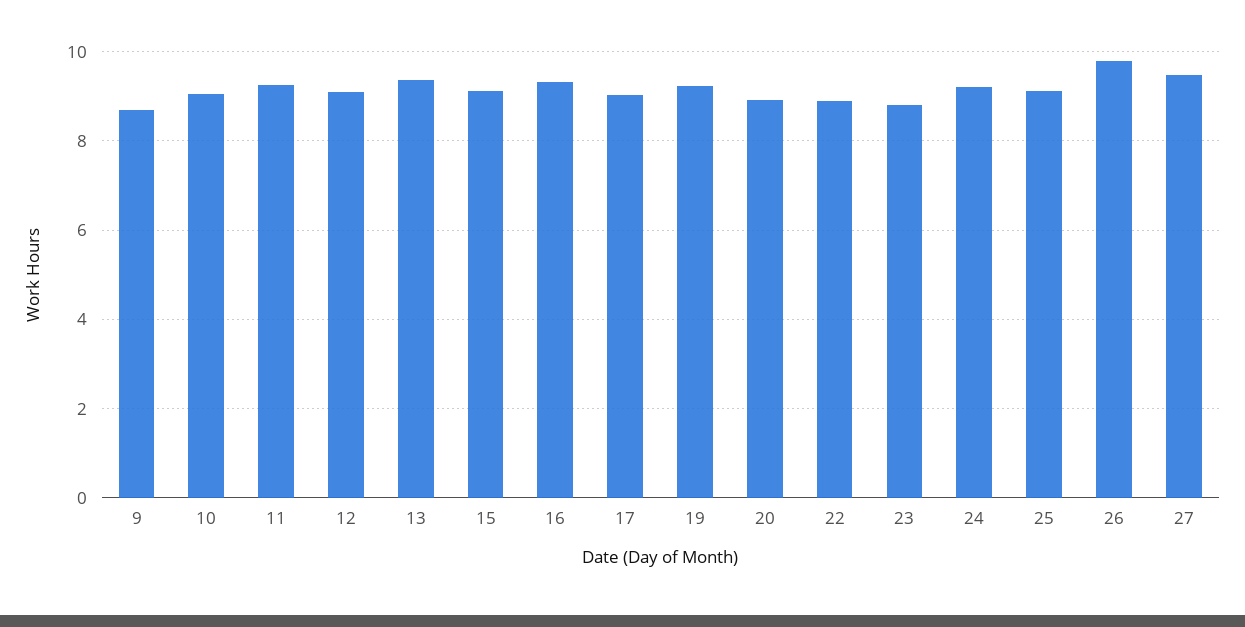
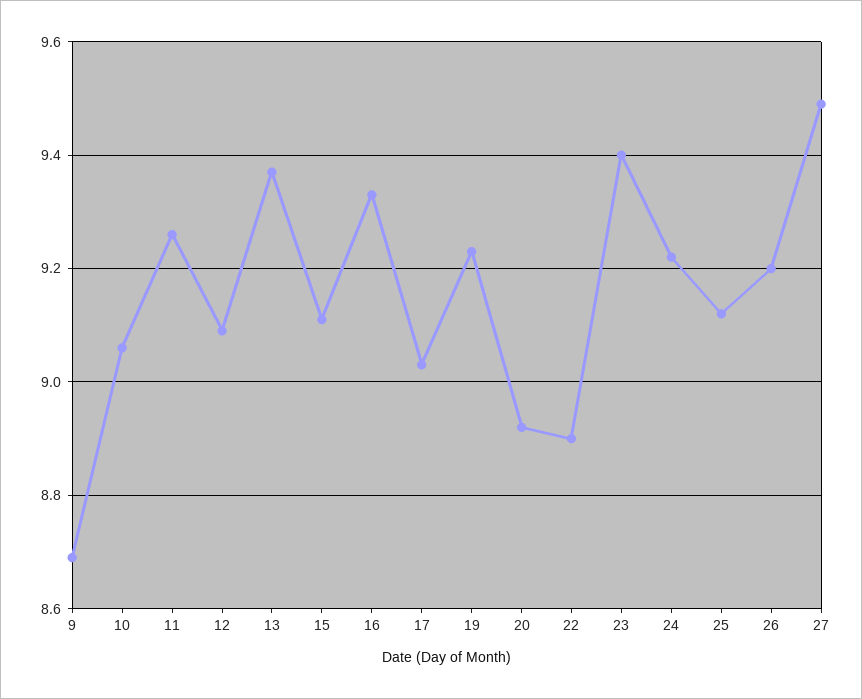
23: 8.8 -> 9.4
26: 9.8 -> 9.2

